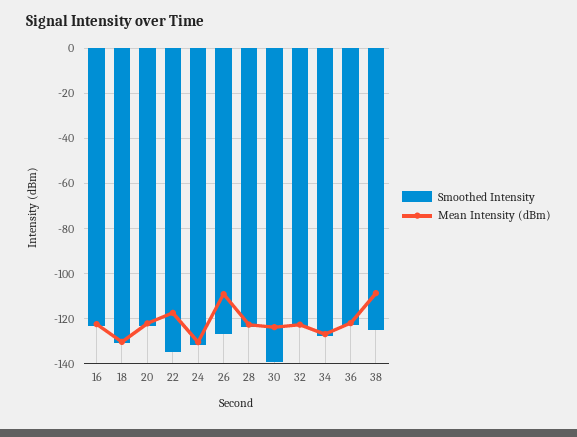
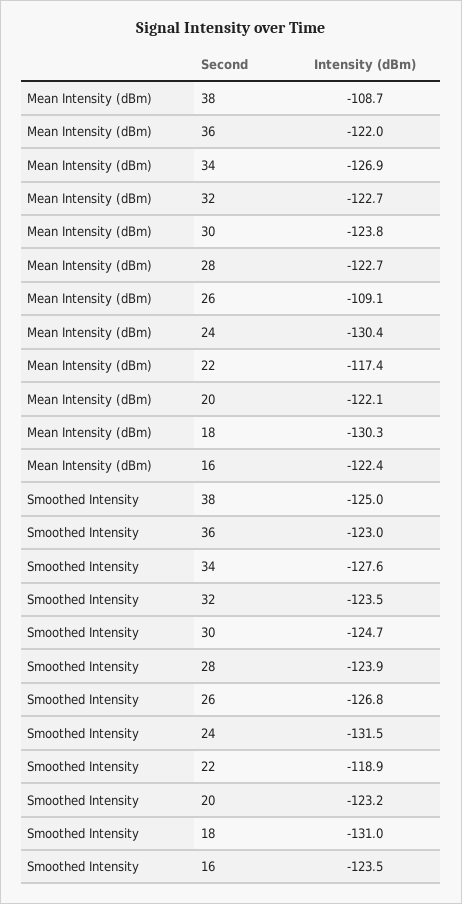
Smoothed Intensity, 22: -135 -> -118.9
Smoothed Intensity, 30: -140 -> -124.7

